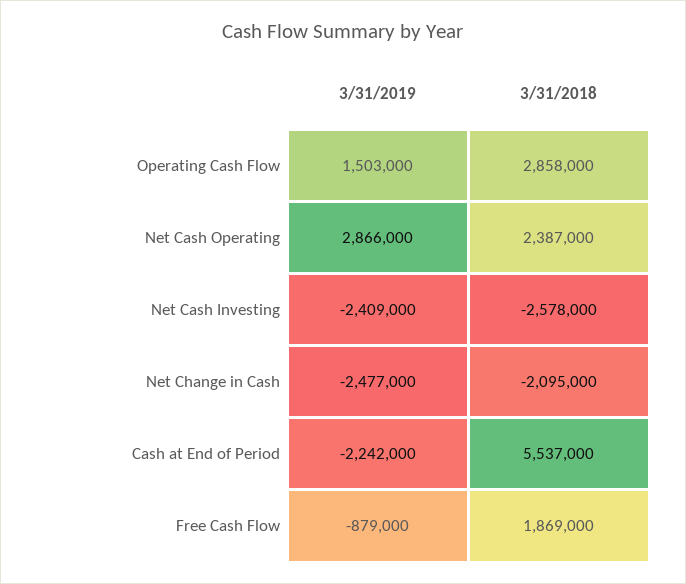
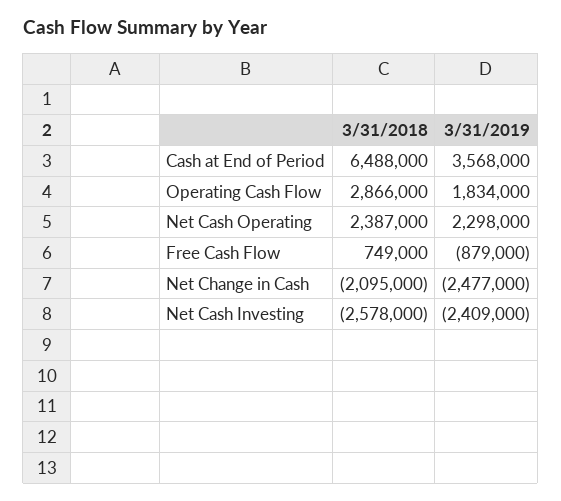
3/31/2019, Operating Cash Flow: 1503000 -> 1834000
3/31/2018, Operating Cash Flow: 2858000 -> 2866000
3/31/2019, Net Cash Operating: 2866000 -> 2298000
3/31/2019, Cash at End of Period: -2242000 -> 3568000
3/31/2018, Cash at End of Period: 5537000 -> 6488000
3/31/2018, Free Cash Flow: 1869000 -> 749000

